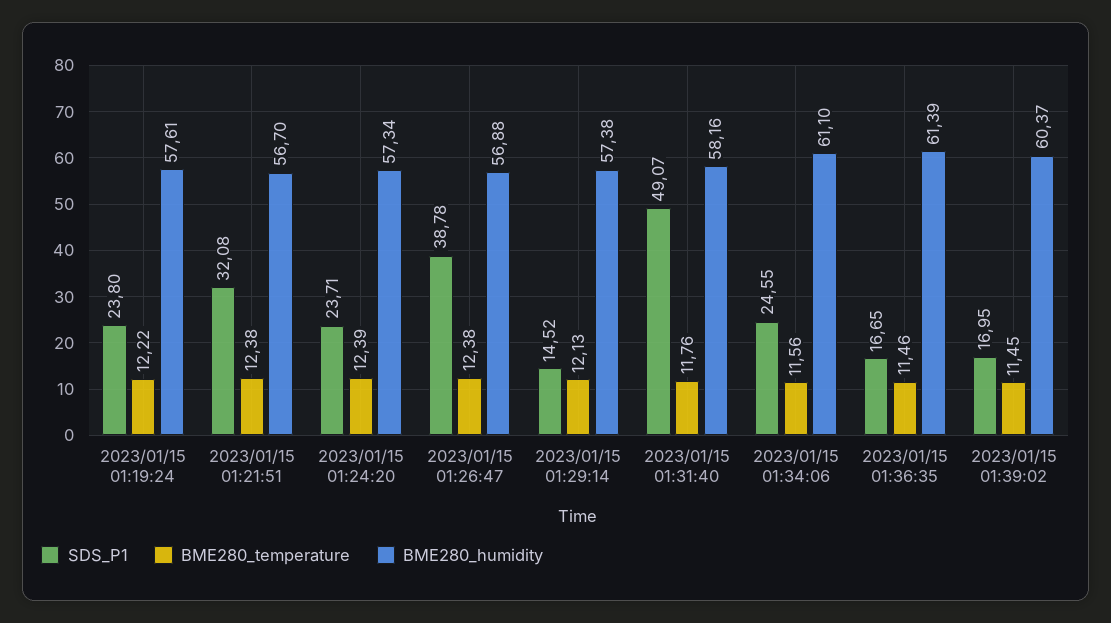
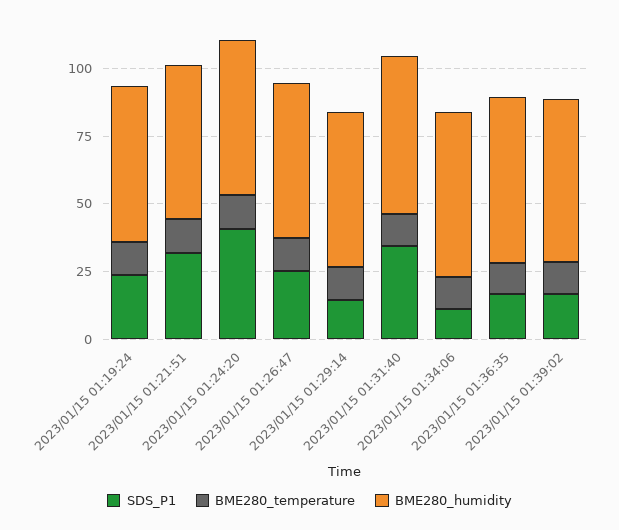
SDS_P1, 2023/01/15 01:24:20: 23.71 -> 40
SDS_P1, 2023/01/15 01:26:47: 38.78 -> 25
SDS_P1, 2023/01/15 01:31:40: 49.07 -> 35
SDS_P1, 2023/01/15 01:34:06: 24.55 -> 10

